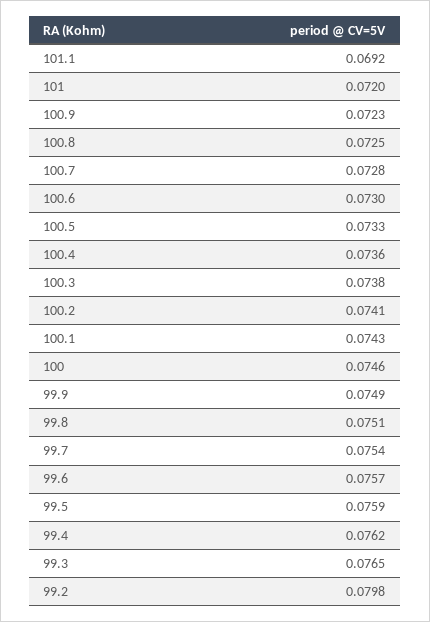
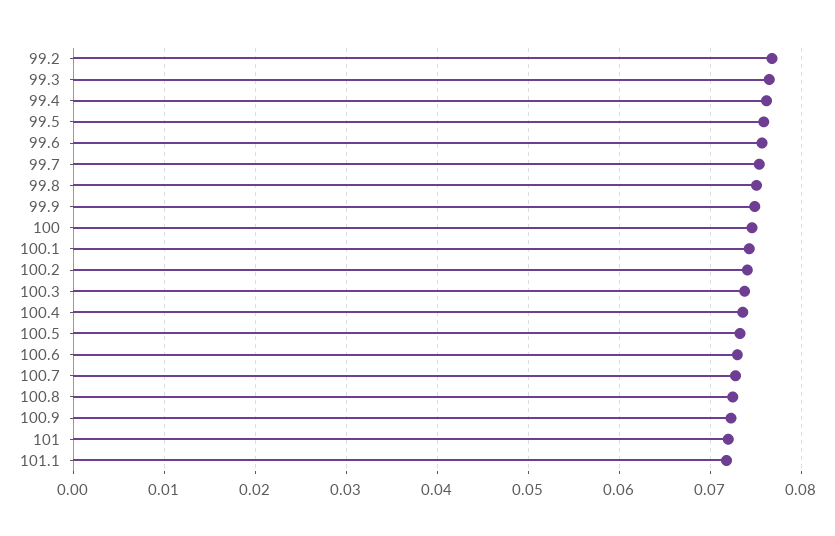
101.1: 0.0692 -> 0.072
99.2: 0.0798 -> 0.077

